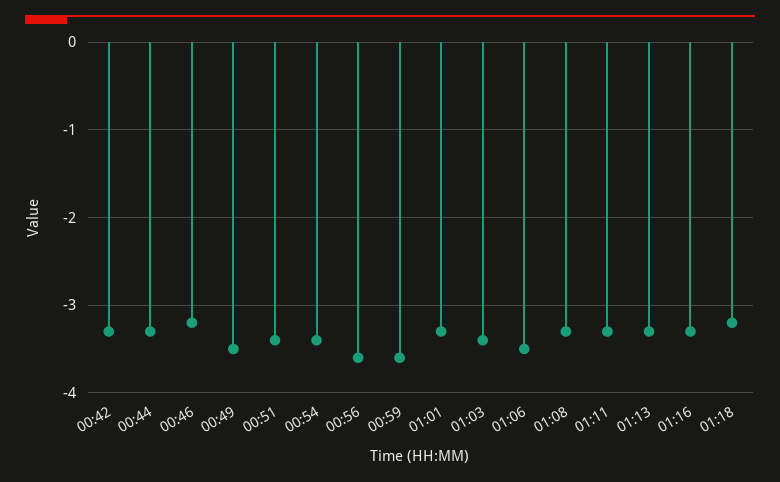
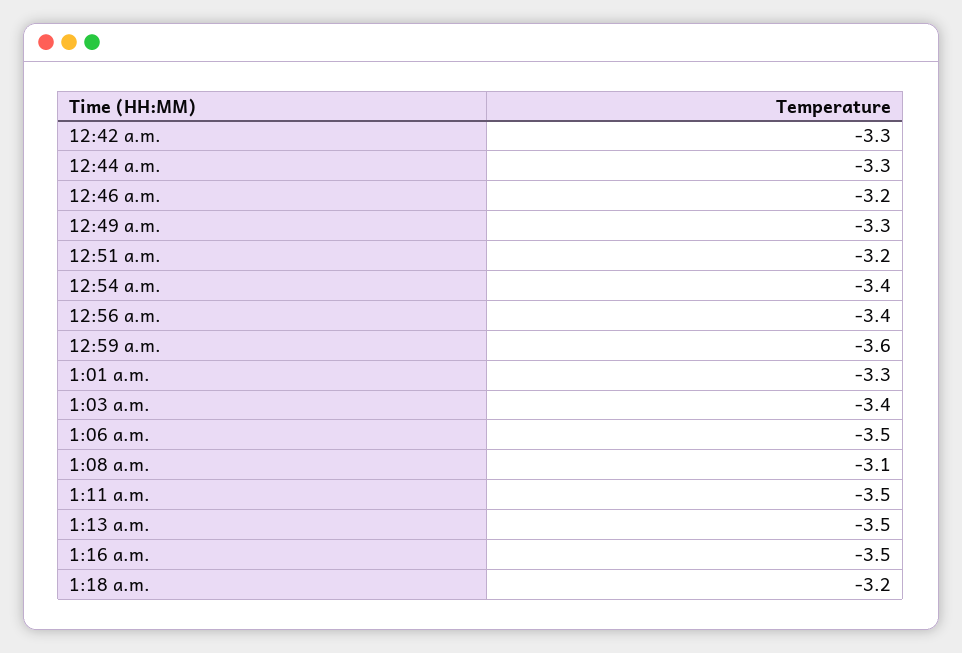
00:49: -3.5 -> -3.3
00:51: -3.4 -> -3.2
00:56: -3.6 -> -3.4
01:08: -3.3 -> -3.1
01:11: -3.3 -> -3.5
01:13: -3.3 -> -3.5
01:16: -3.3 -> -3.5

